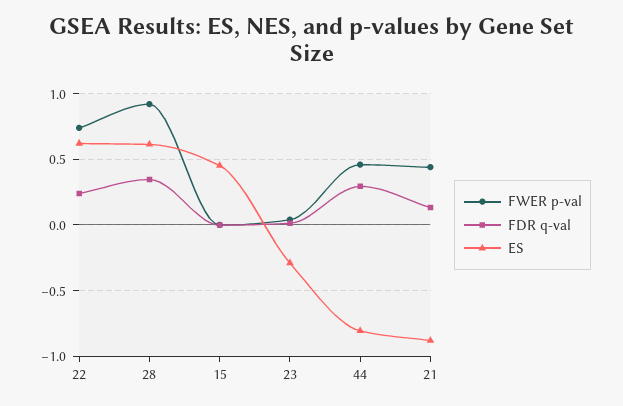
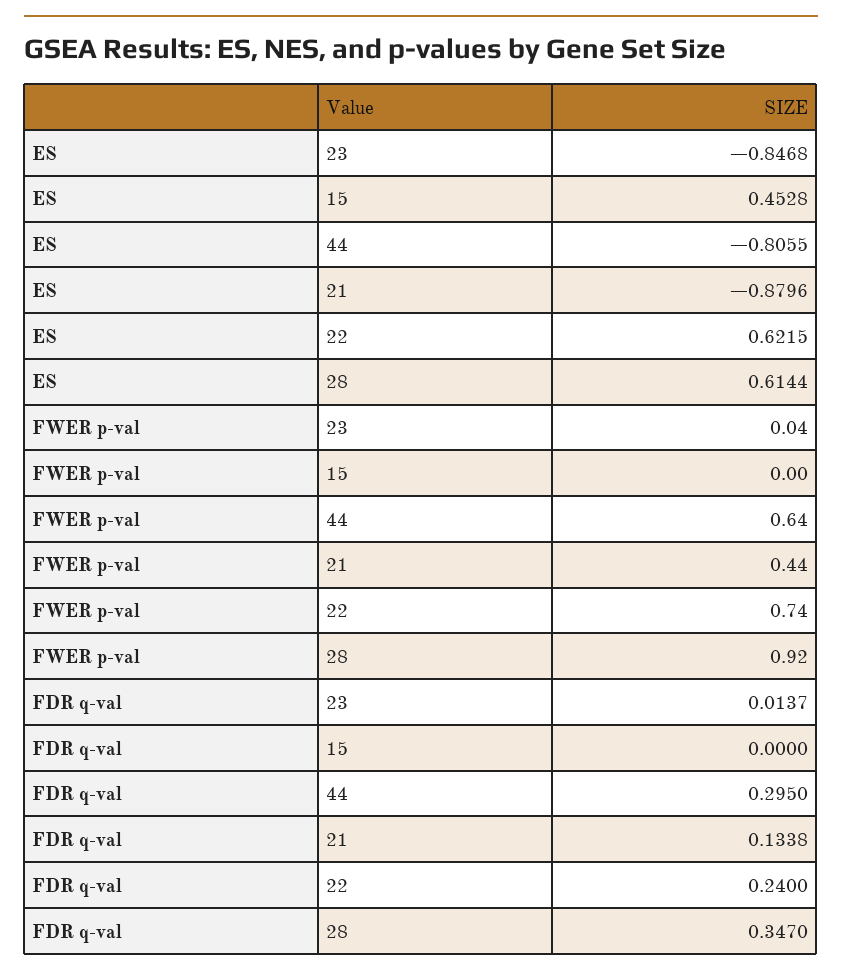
ES, 23: -0.3 -> -0.8468
FWER p-val, 44: 0.45 -> 0.64

